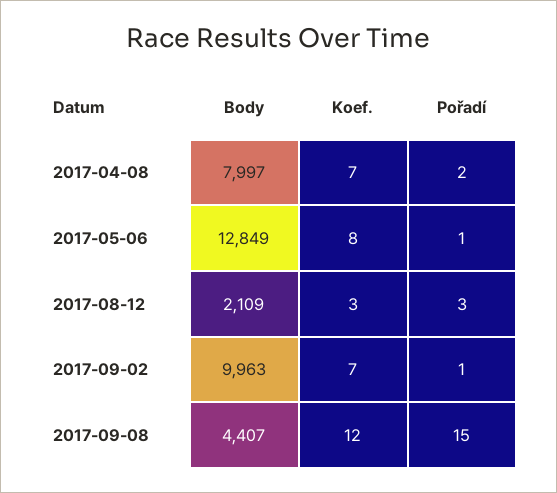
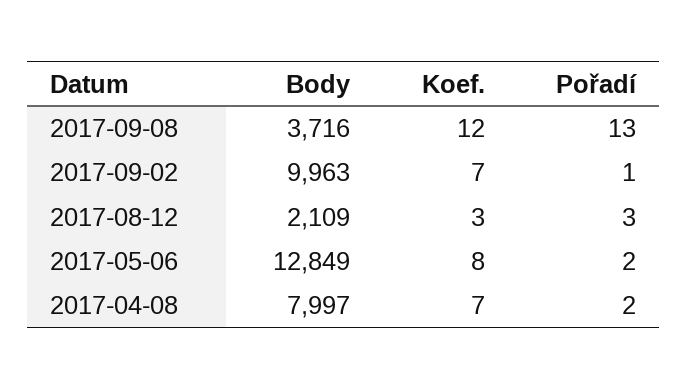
Pořadí, 2017-05-06: 1 -> 2
Body, 2017-09-08: 4407 -> 3716
Pořadí, 2017-09-08: 15 -> 13

